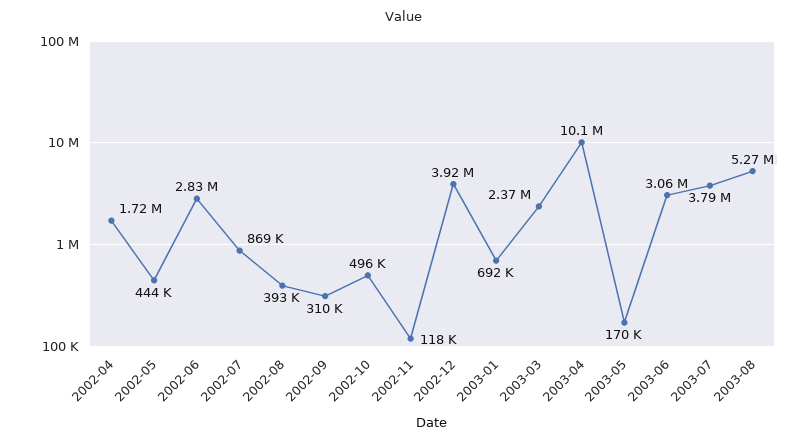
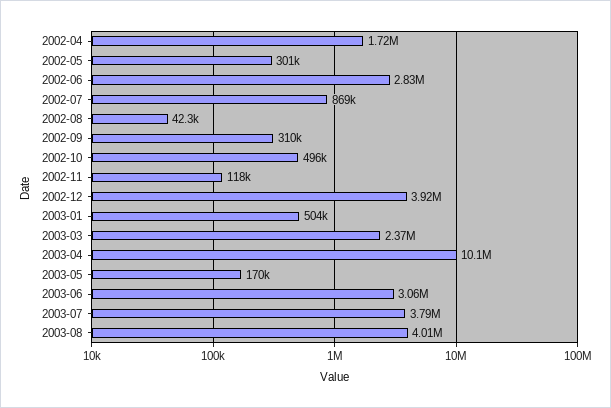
2002-05: 444000 -> 301000
2002-08: 393000 -> 42300
2003-01: 692000 -> 504000
2003-08: 5270000 -> 4010000

